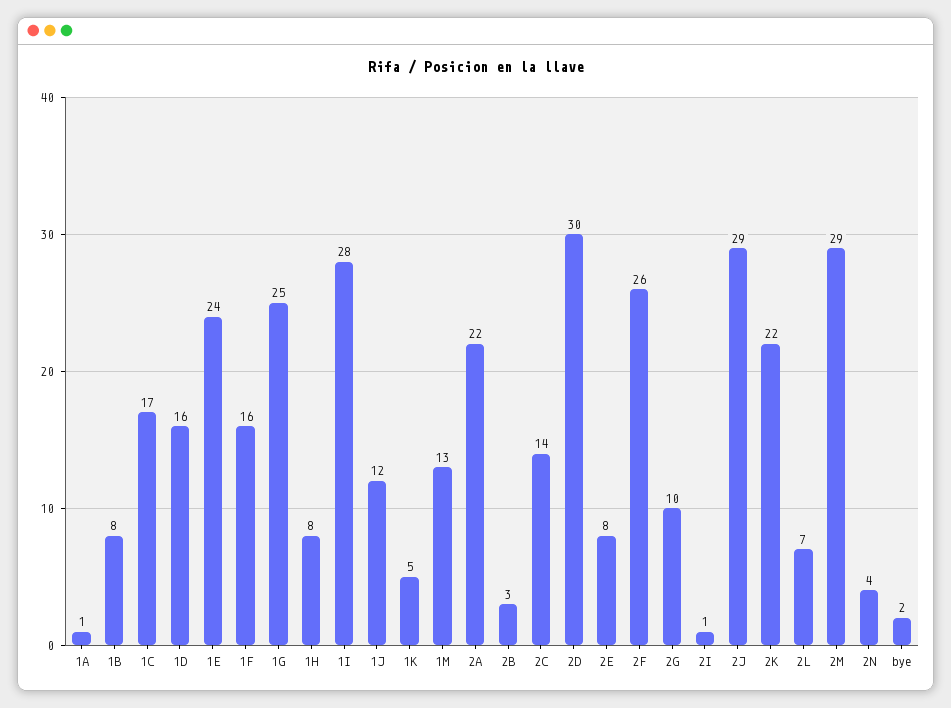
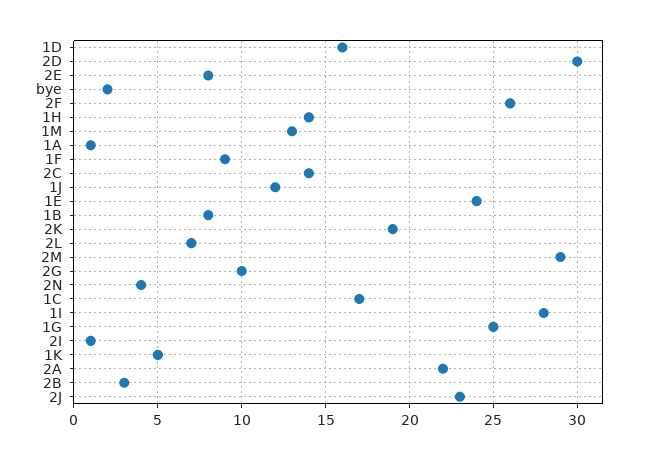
1F: 16 -> 9
1H: 8 -> 14
2J: 29 -> 23
2K: 22 -> 19

